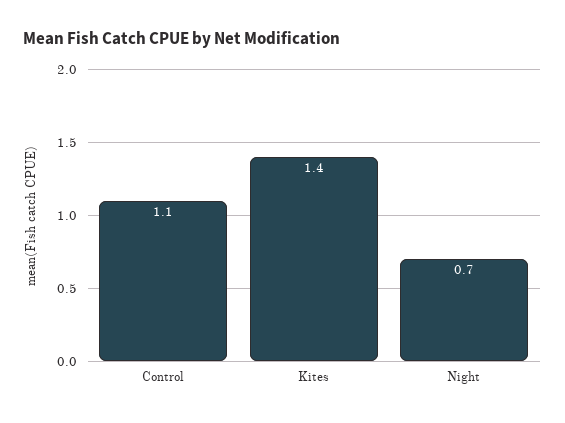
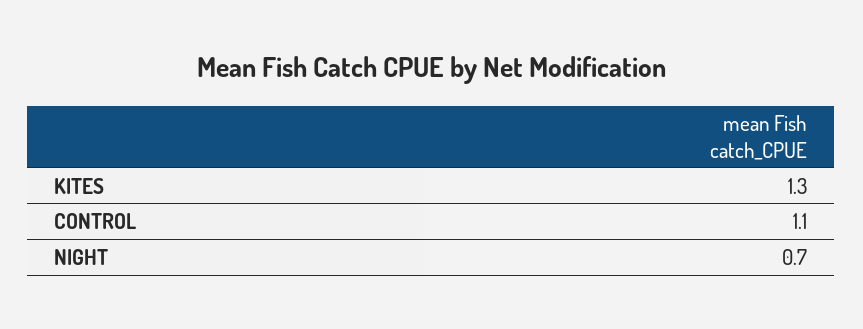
Kites: 1.4 -> 1.3

